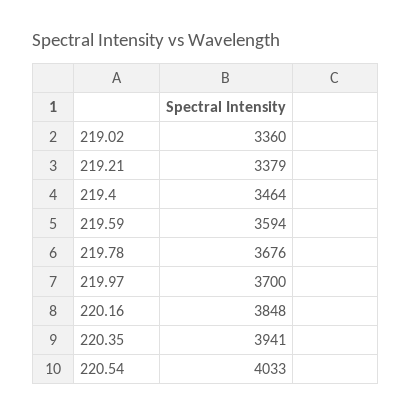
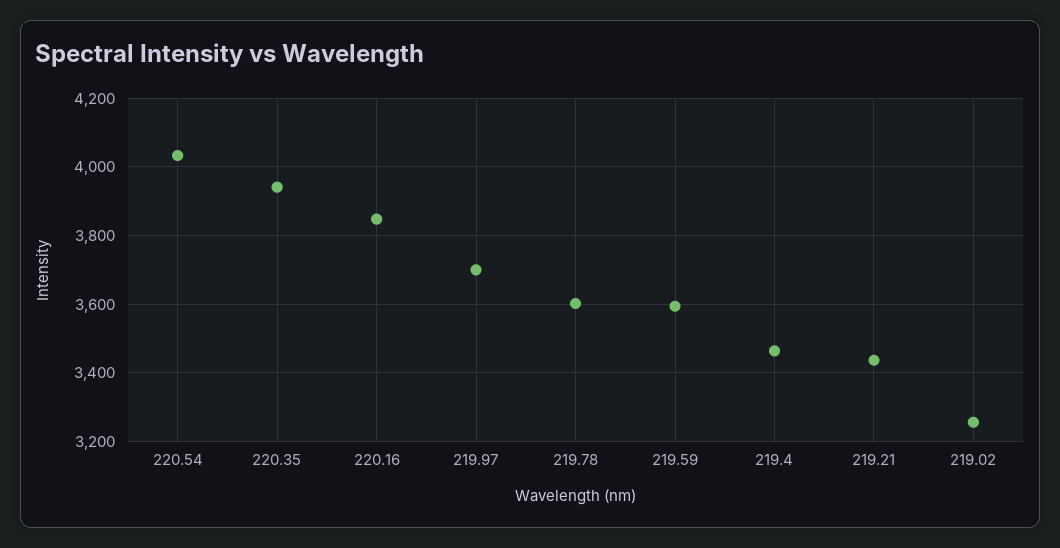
219.02: 3360 -> 3260
219.21: 3379 -> 3440
219.78: 3676 -> 3600

